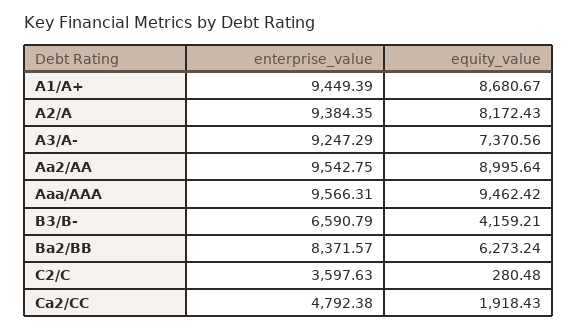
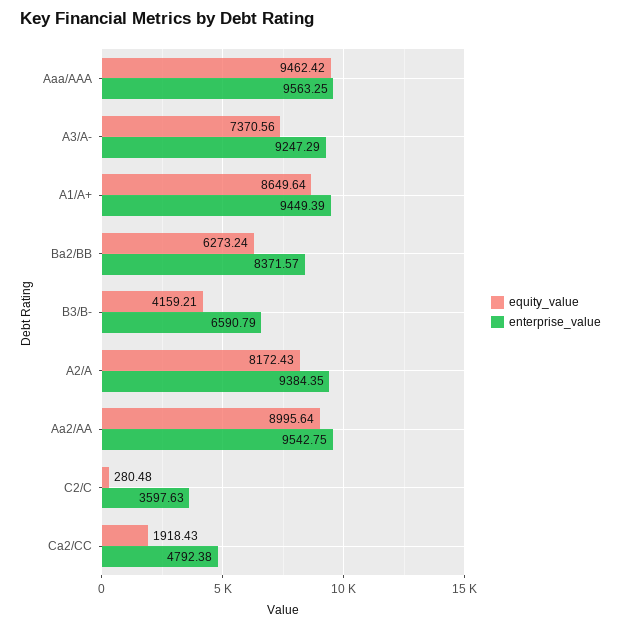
equity_value, A1/A+: 8680.67 -> 8649.64
enterprise_value, Aaa/AAA: 9566.31 -> 9563.25

